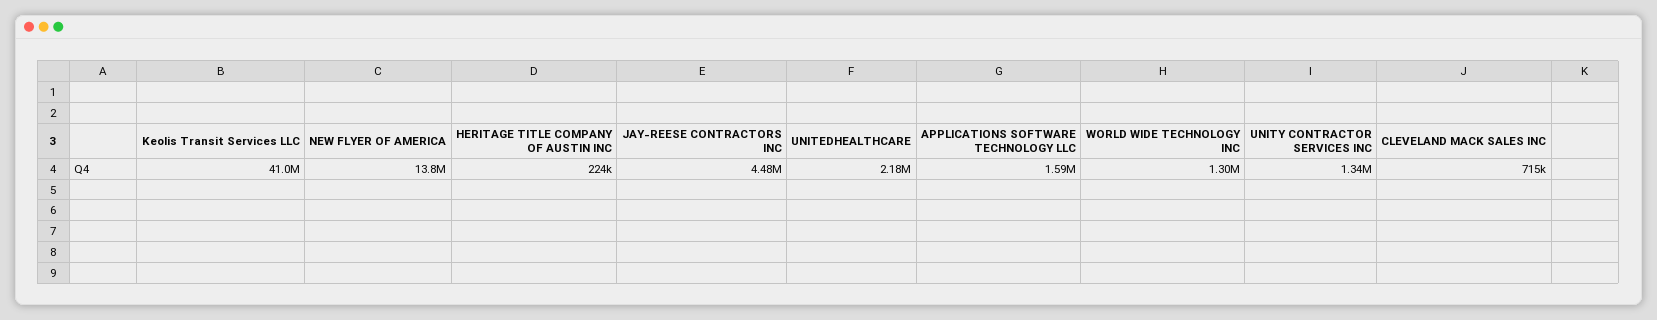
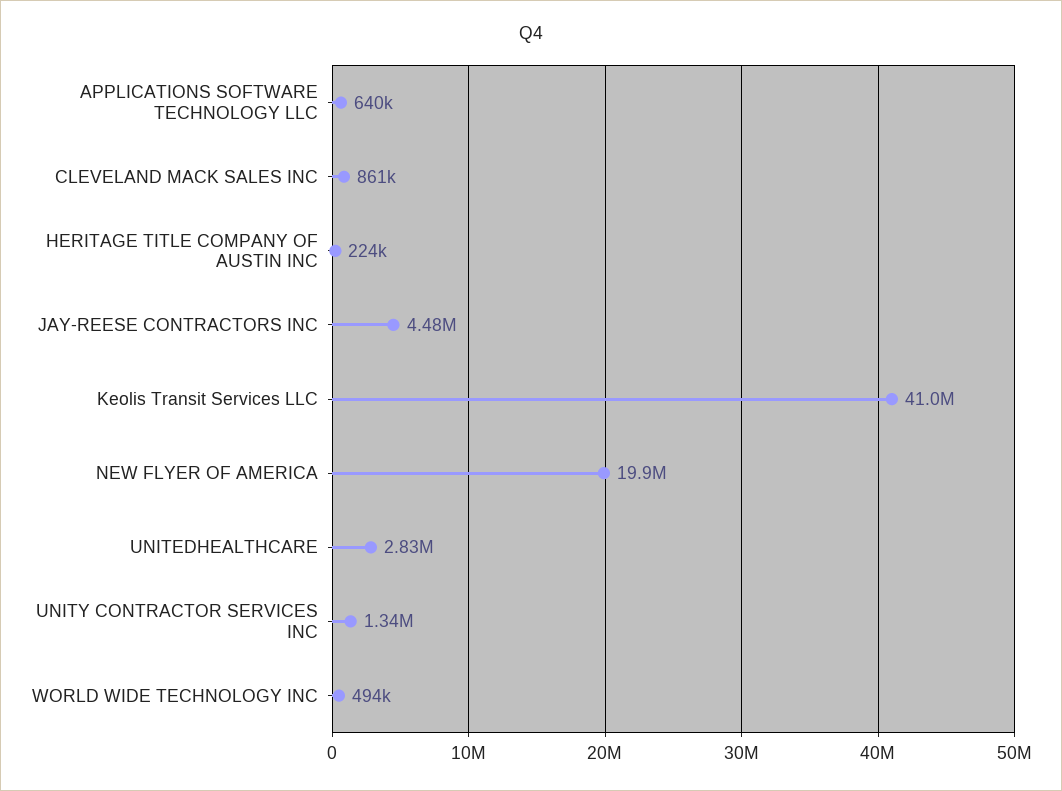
NEW FLYER OF AMERICA: 13800000 -> 19900000
UNITEDHEALTHCARE: 2180000 -> 2830000
APPLICATIONS SOFTWARE TECHNOLOGY LLC: 1590000 -> 640000
WORLD WIDE TECHNOLOGY INC: 1300000 -> 494000
CLEVELAND MACK SALES INC: 715000 -> 861000

